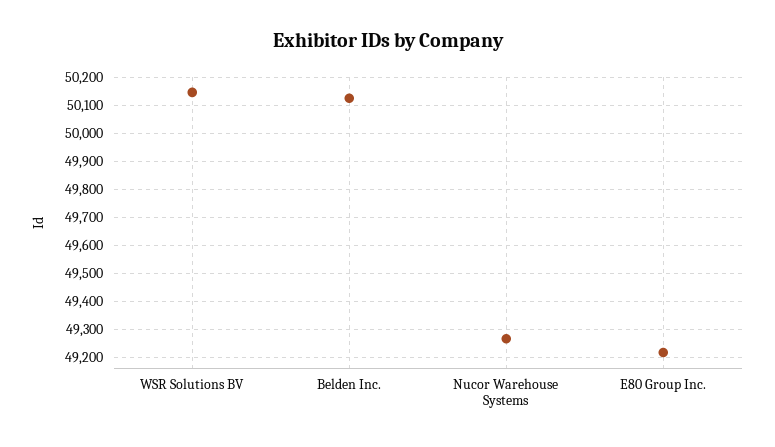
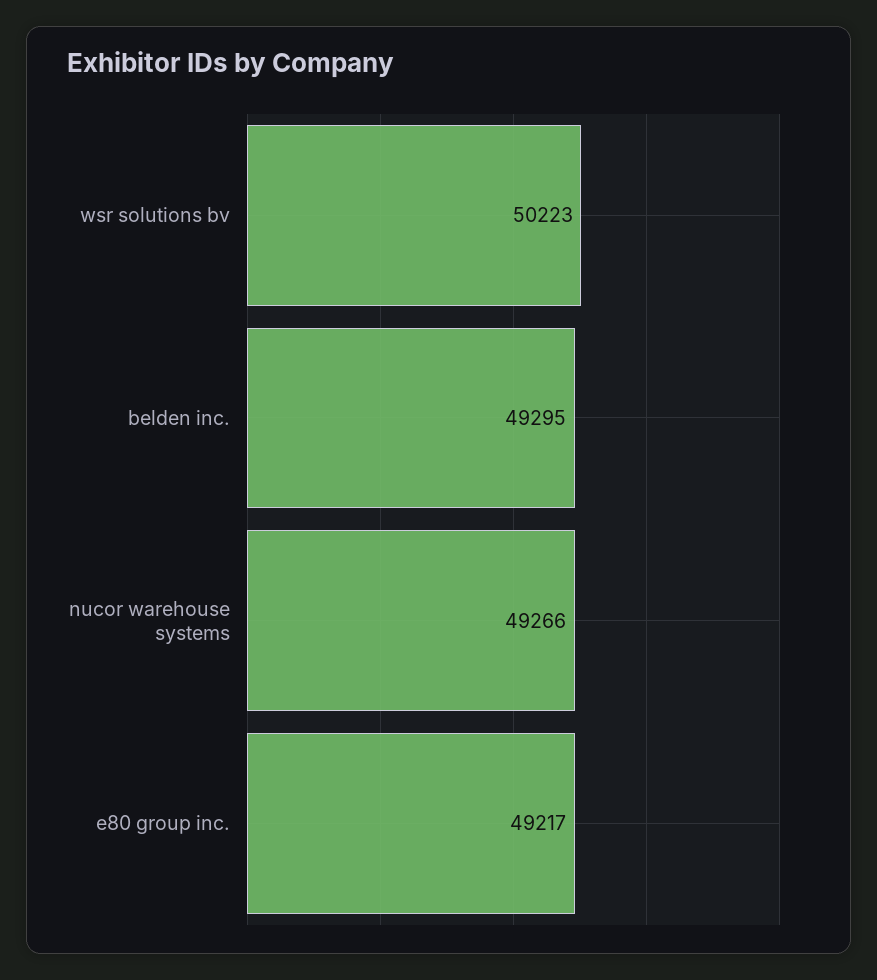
WSR Solutions BV: 50150 -> 50223
Belden Inc.: 50125 -> 49295

